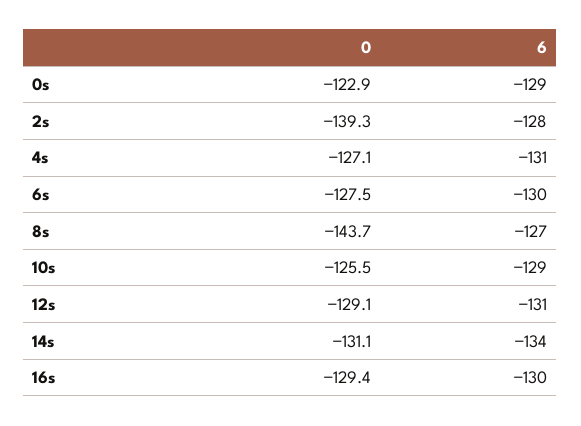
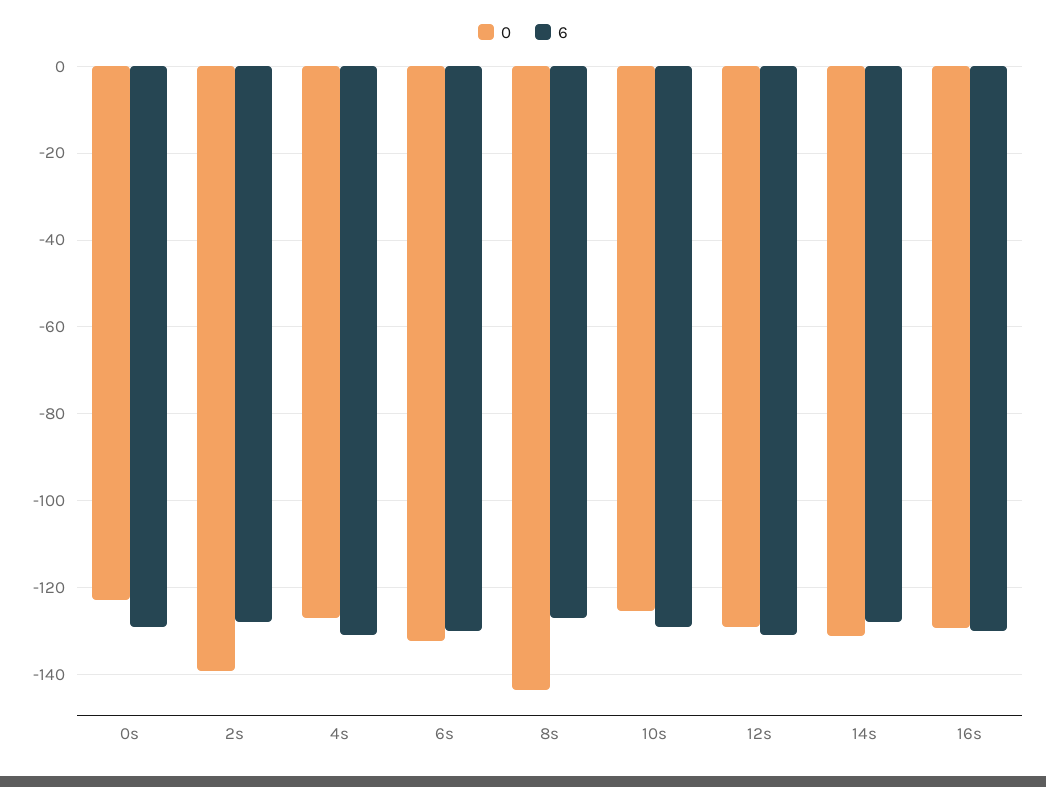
0, 6s: -127.5 -> -132
6, 14s: -134 -> -128

